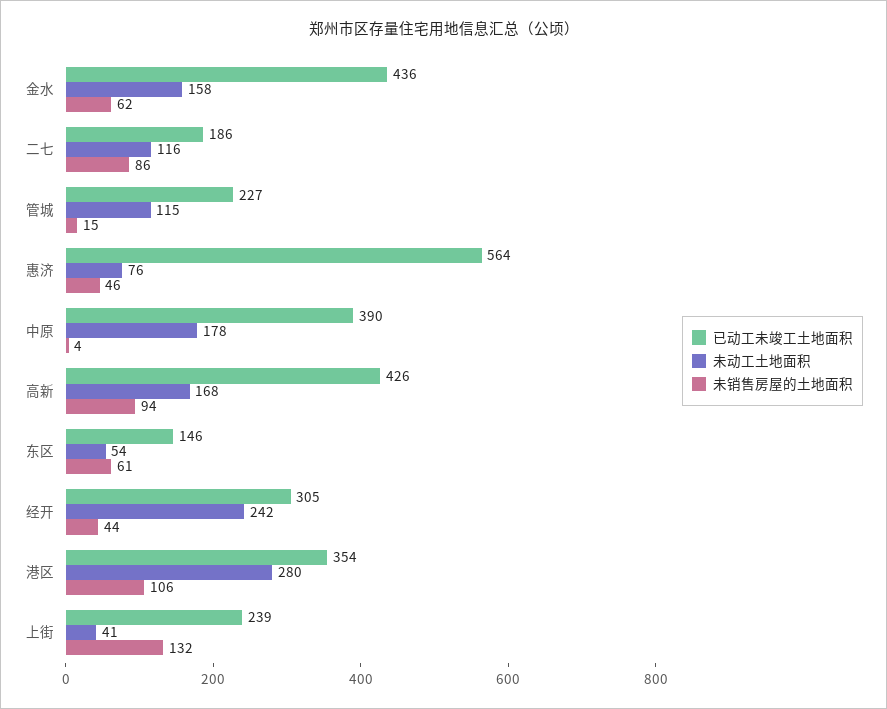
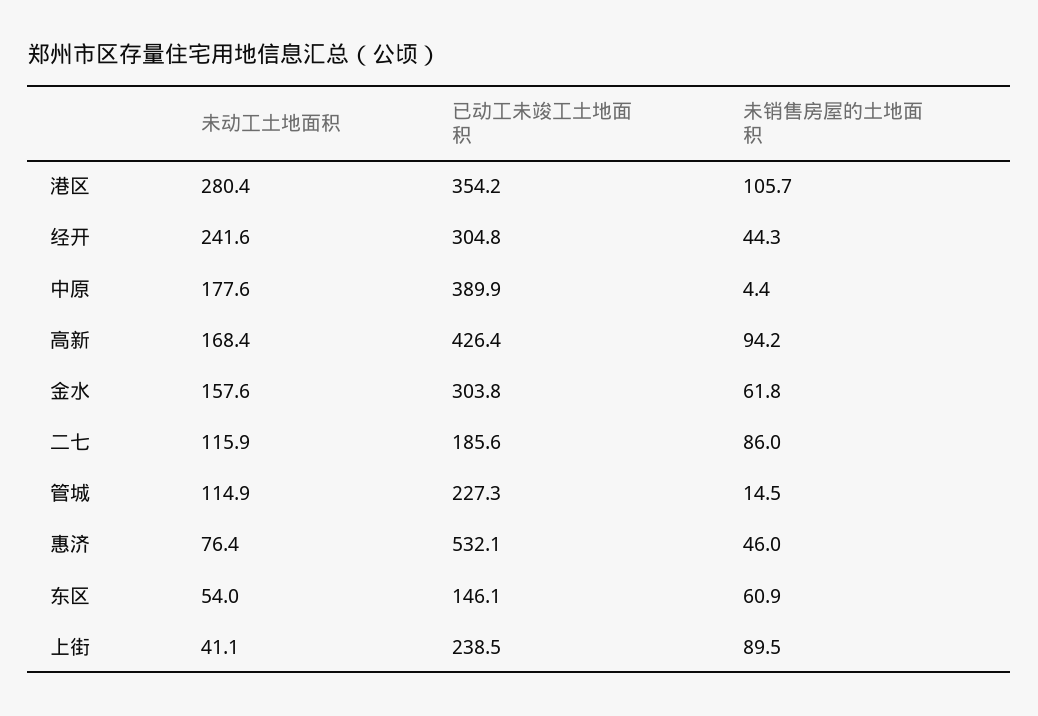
已动工未竣工土地面积, 金水: 436 -> 303.8
已动工未竣工土地面积, 惠济: 564 -> 532.1
未销售房屋的土地面积, 上街: 132 -> 89.5

